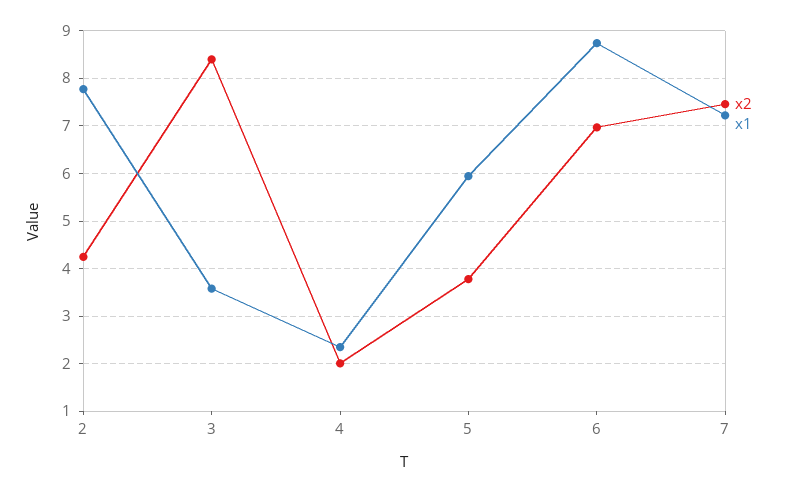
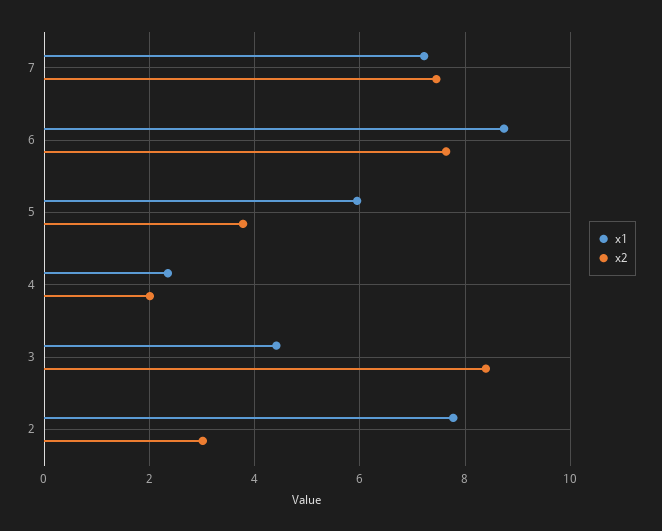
x2, 2: 4.2 -> 3
x1, 3: 3.6 -> 4.4
x2, 6: 7 -> 7.6

